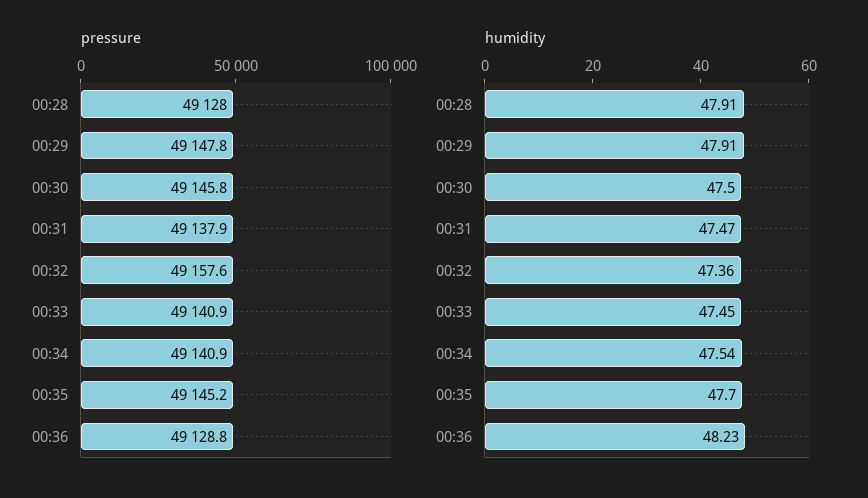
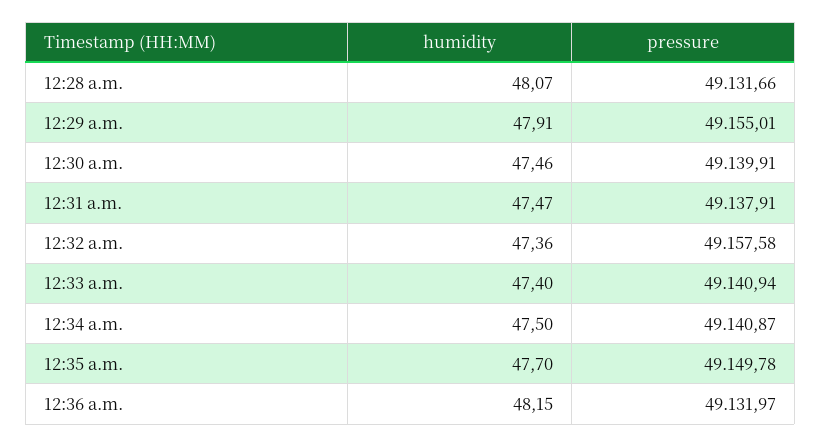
pressure, 00:28: 49128 -> 49131.66
pressure, 00:29: 49147.8 -> 49155.01
pressure, 00:30: 49145.8 -> 49139.91
pressure, 00:35: 49145.2 -> 49149.78
pressure, 00:36: 49128.8 -> 49131.97
humidity, 00:28: 47.91 -> 48.07
humidity, 00:30: 47.5 -> 47.46
humidity, 00:33: 47.45 -> 47.4
humidity, 00:34: 47.54 -> 47.5
humidity, 00:36: 48.23 -> 48.15

